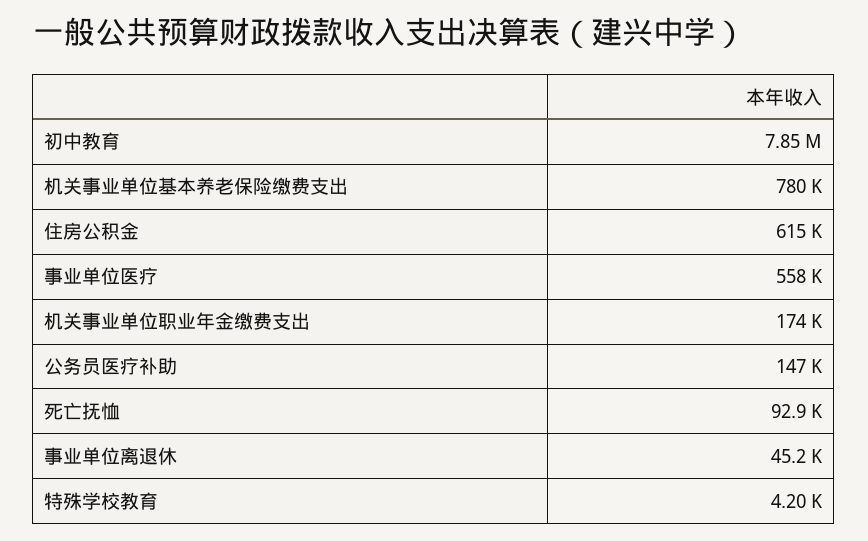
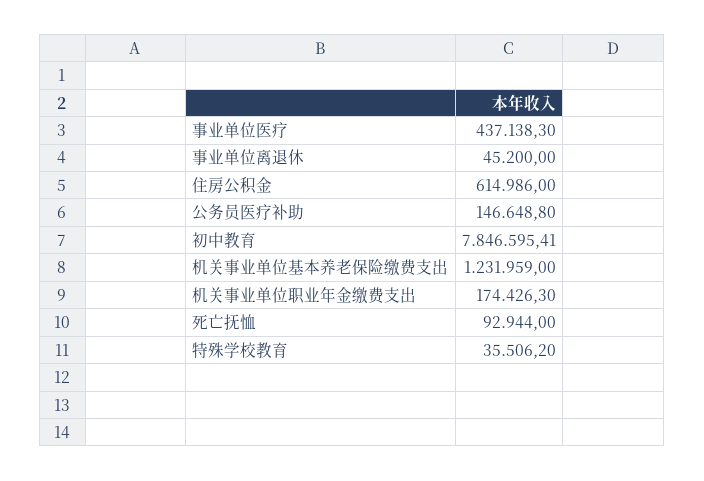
机关事业单位基本养老保险缴费支出: 780000 -> 1231959
事业单位医疗: 558000 -> 437138.3
特殊学校教育: 4200 -> 35506.2

